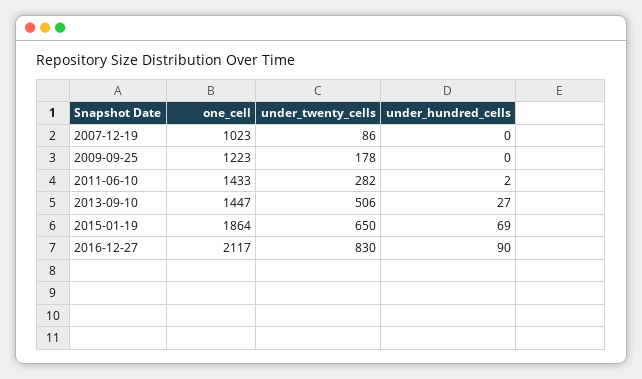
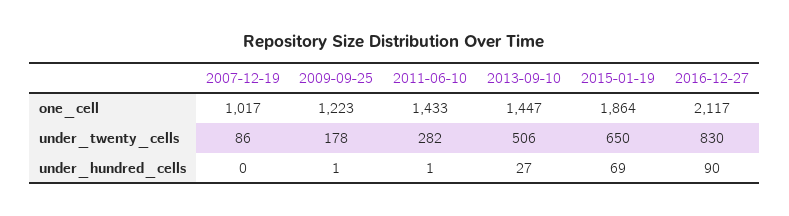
one_cell, 2007-12-19: 1023 -> 1017
under_hundred_cells, 2009-09-25: 0 -> 1
under_hundred_cells, 2011-06-10: 2 -> 1

